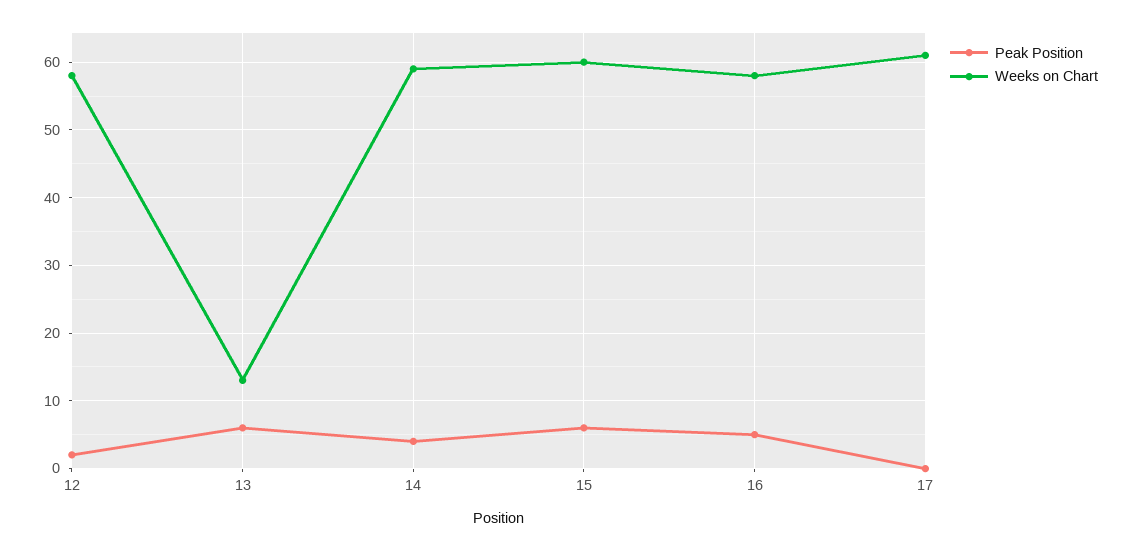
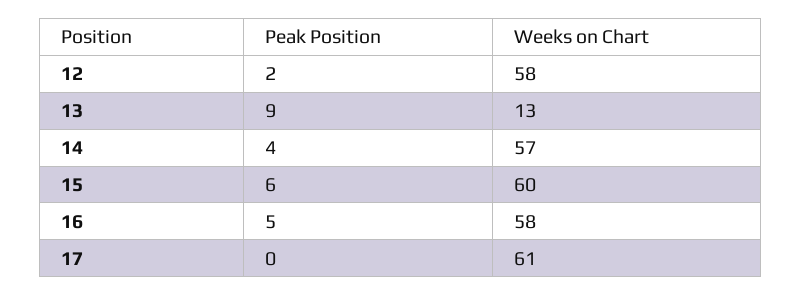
Peak Position, 13: 6 -> 9
Weeks on Chart, 14: 59 -> 57

